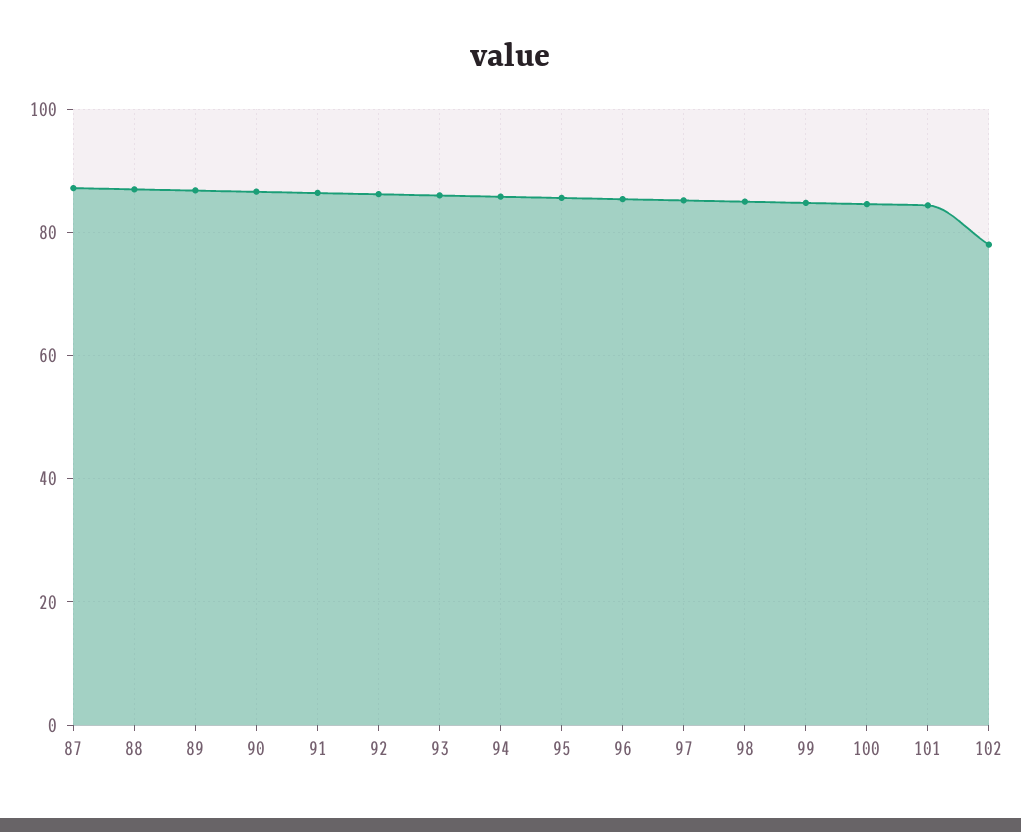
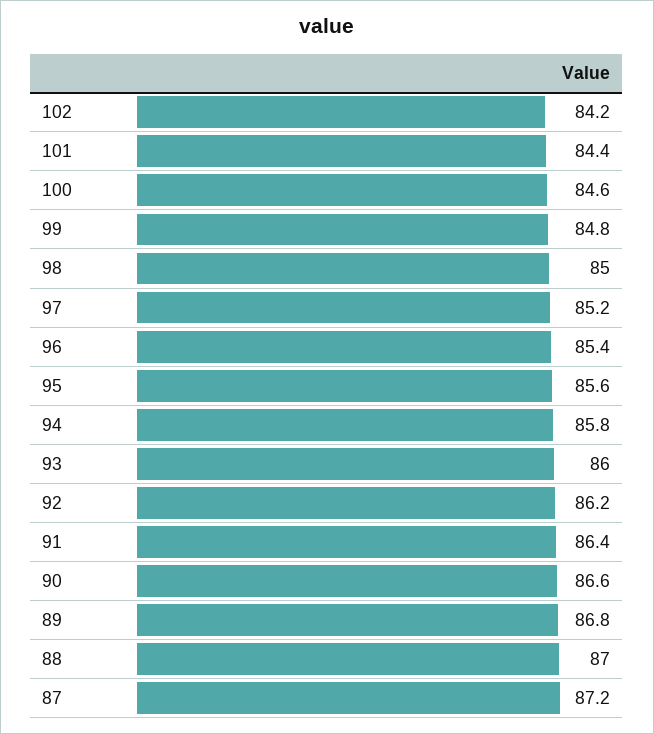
102: 78 -> 84.2

